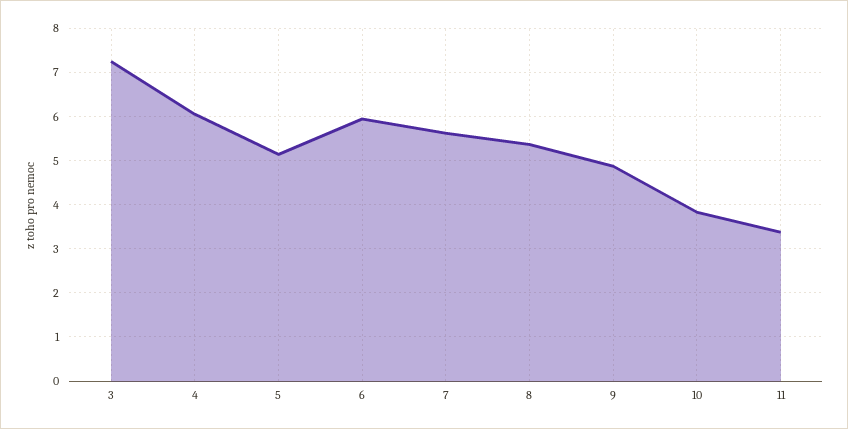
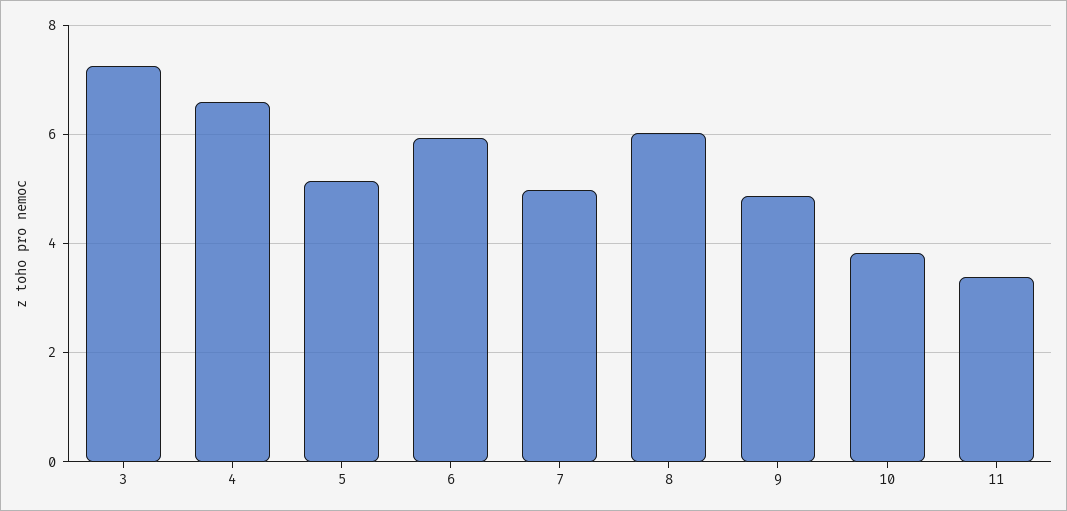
4: 6 -> 6.6
7: 5.6 -> 5
8: 5.4 -> 6

